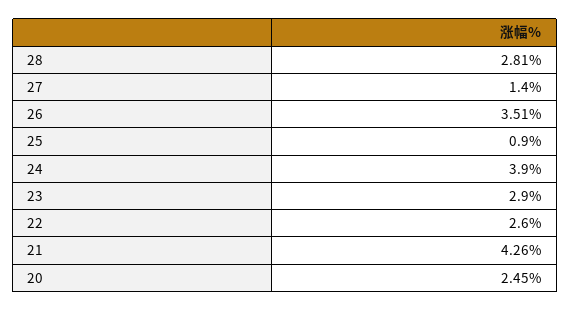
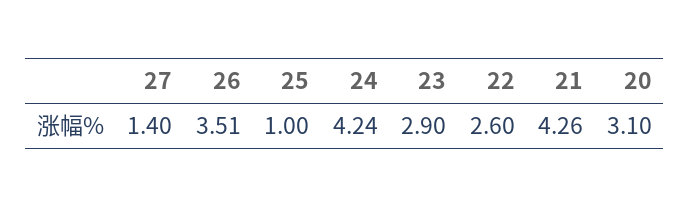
28: 2.81 -> none
25: 0.9 -> 1
24: 3.9 -> 4.24
20: 2.45 -> 3.1

